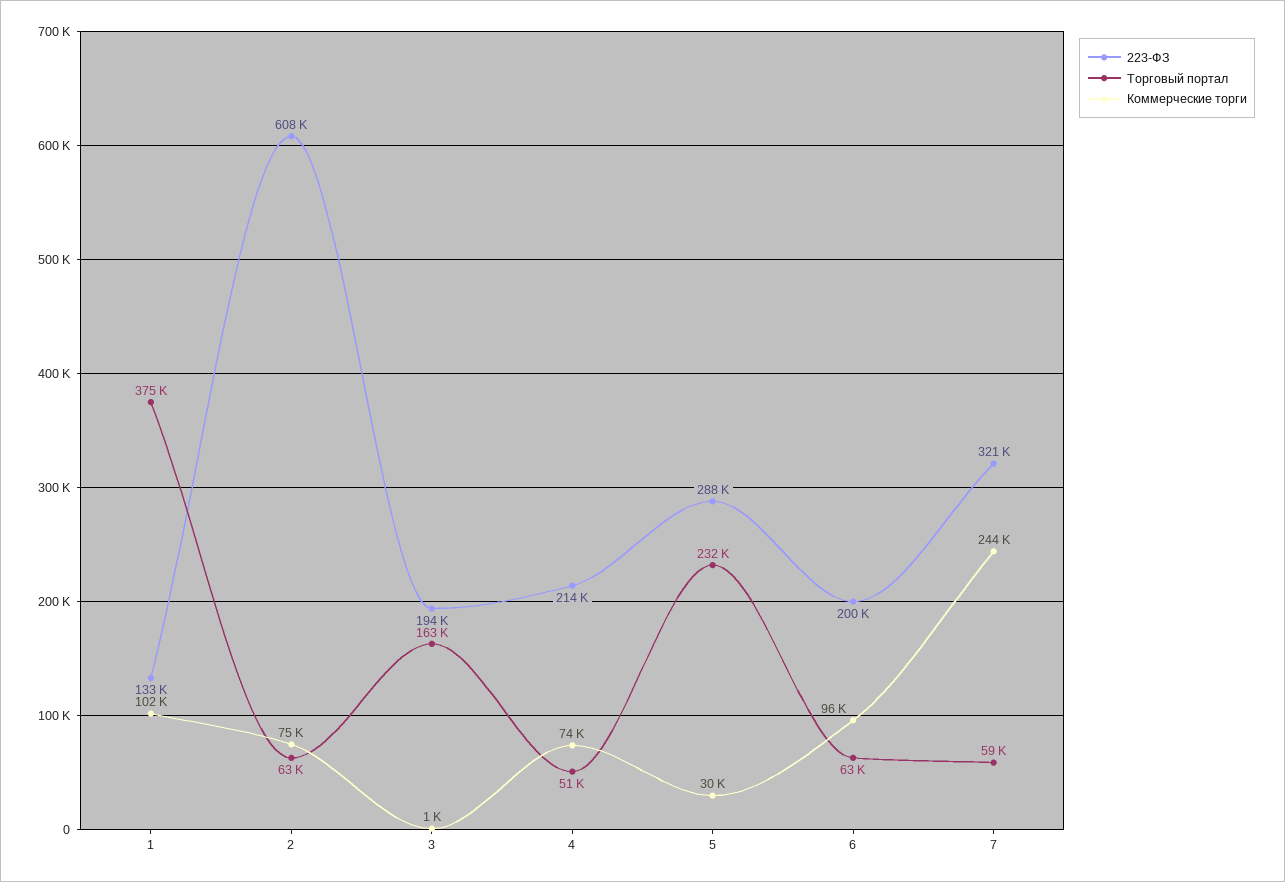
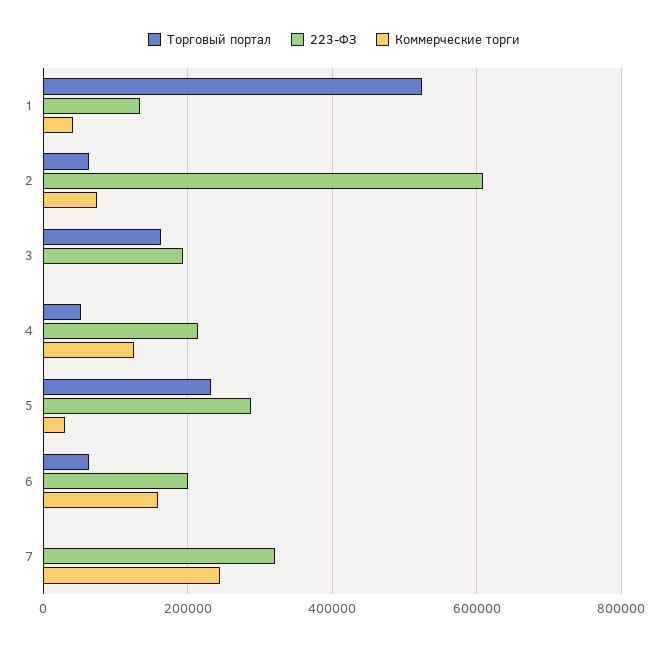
Торговый портал, 1: 375000 -> 520000
Коммерческие торги, 1: 102000 -> 40000
Коммерческие торги, 4: 74000 -> 120000
Коммерческие торги, 6: 96000 -> 160000
Торговый портал, 7: 59000 -> 0

